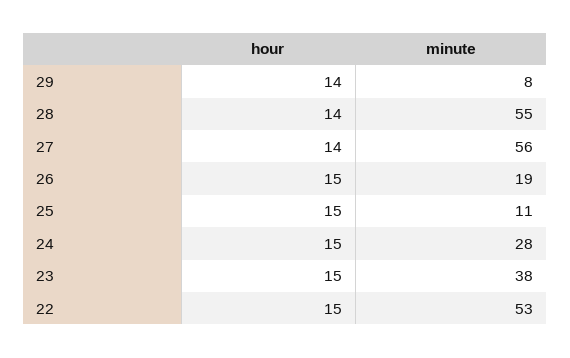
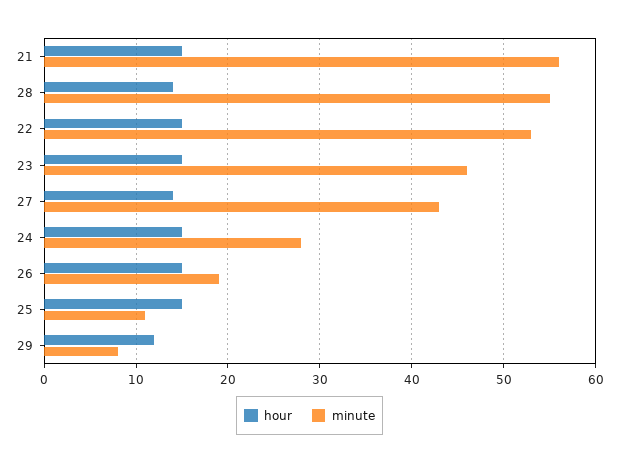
hour, 29: 14 -> 12
minute, 27: 56 -> 43
minute, 23: 38 -> 46
hour, 21: none -> 15
minute, 21: none -> 56

